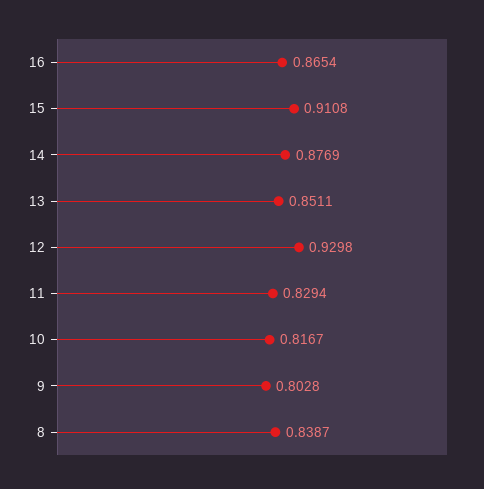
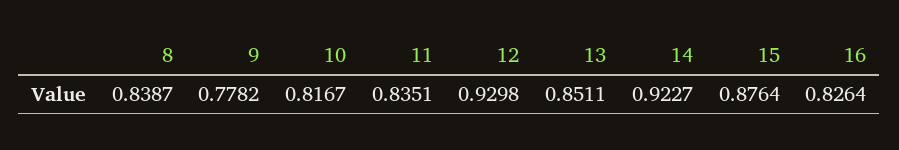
16: 0.8654 -> 0.8264
15: 0.9108 -> 0.8764
14: 0.8769 -> 0.9227
11: 0.8294 -> 0.8351
9: 0.8028 -> 0.7782

